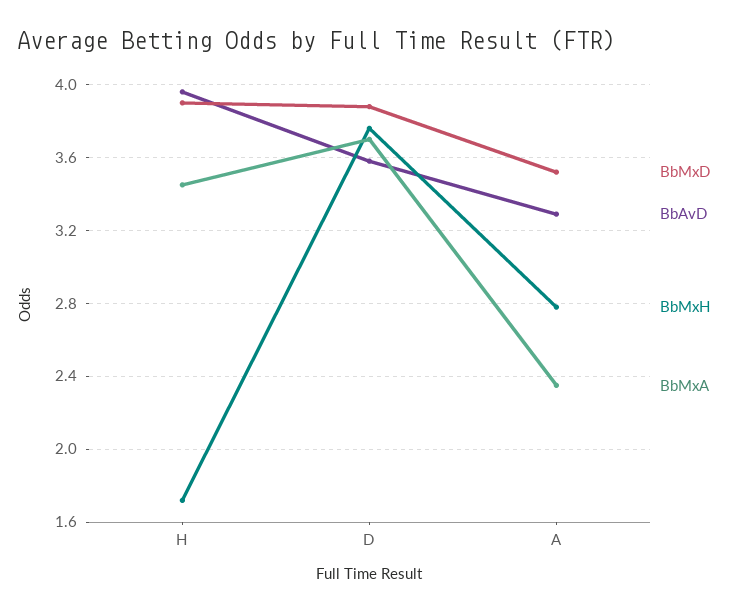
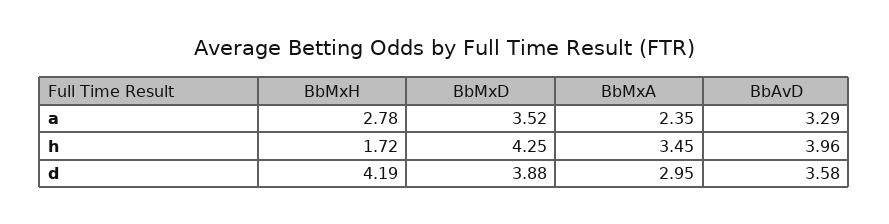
BbMxD, H: 3.9 -> 4.25
BbMxH, D: 3.75 -> 4.19
BbMxA, D: 3.7 -> 2.95

